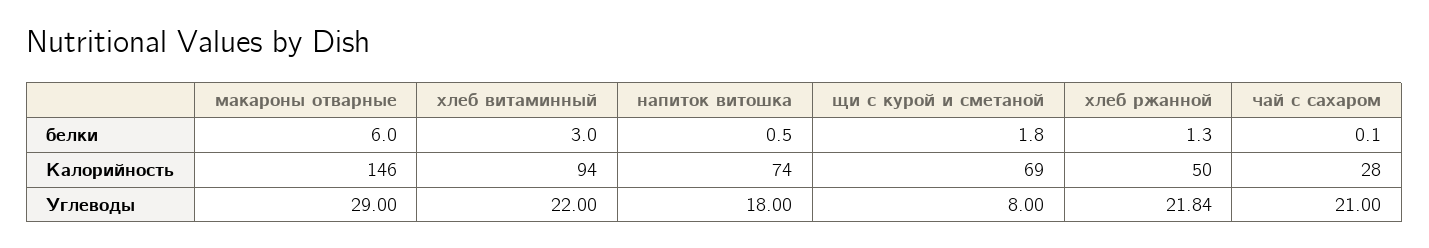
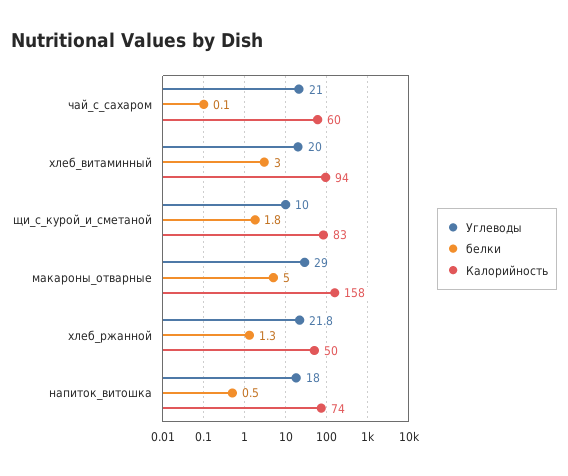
белки, макароны отварные: 6 -> 5
Калорийность, макароны отварные: 146 -> 158
Калорийность, щи с курой и сметаной: 69 -> 83
Калорийность, чай с сахаром: 28 -> 60
Углеводы, хлеб витаминный: 22 -> 20
Углеводы, щи с курой и сметаной: 8 -> 10

